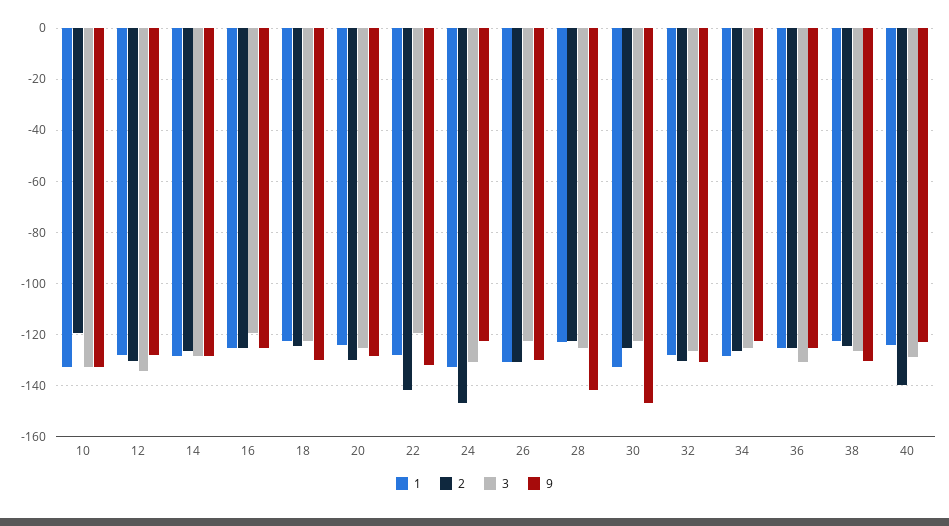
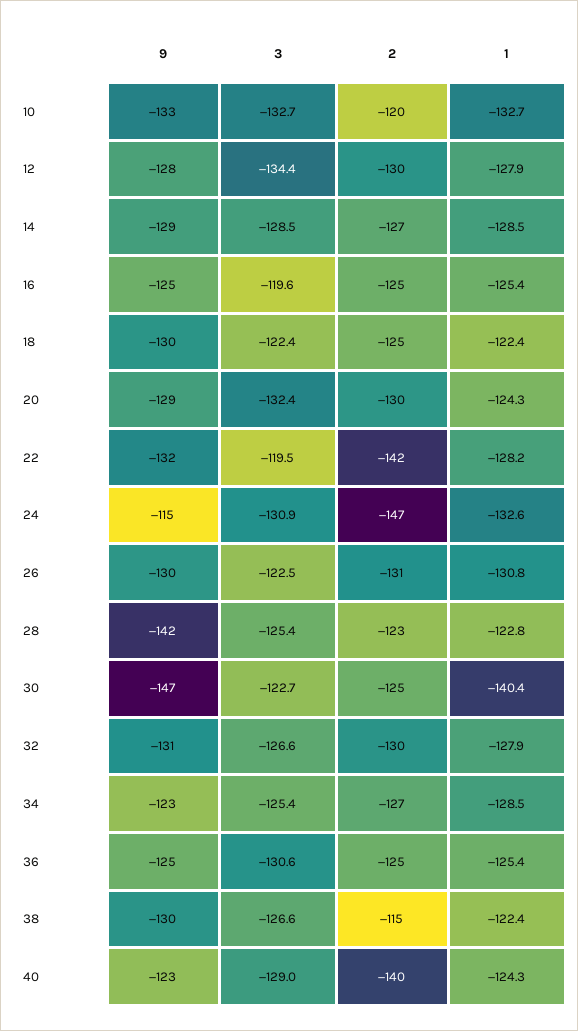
3, 20: -125 -> -132.4
9, 24: -122.5 -> -115
1, 30: -132.5 -> -140.4
2, 38: -125 -> -115

